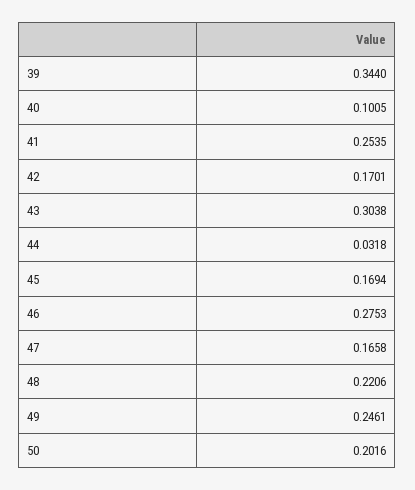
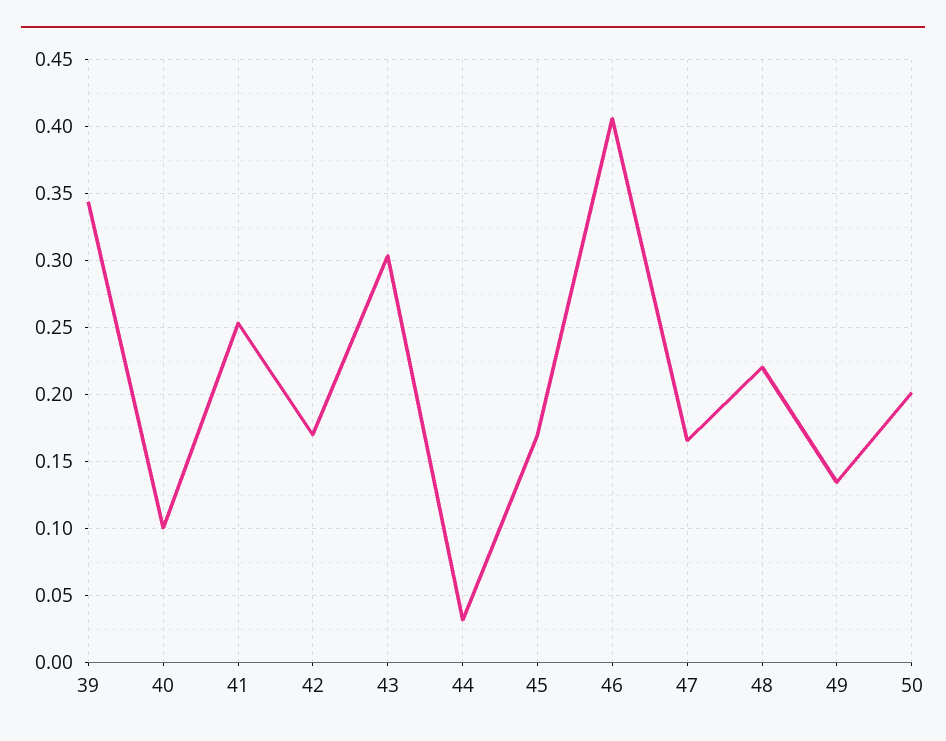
46: 0.2753 -> 0.405
49: 0.2461 -> 0.135

